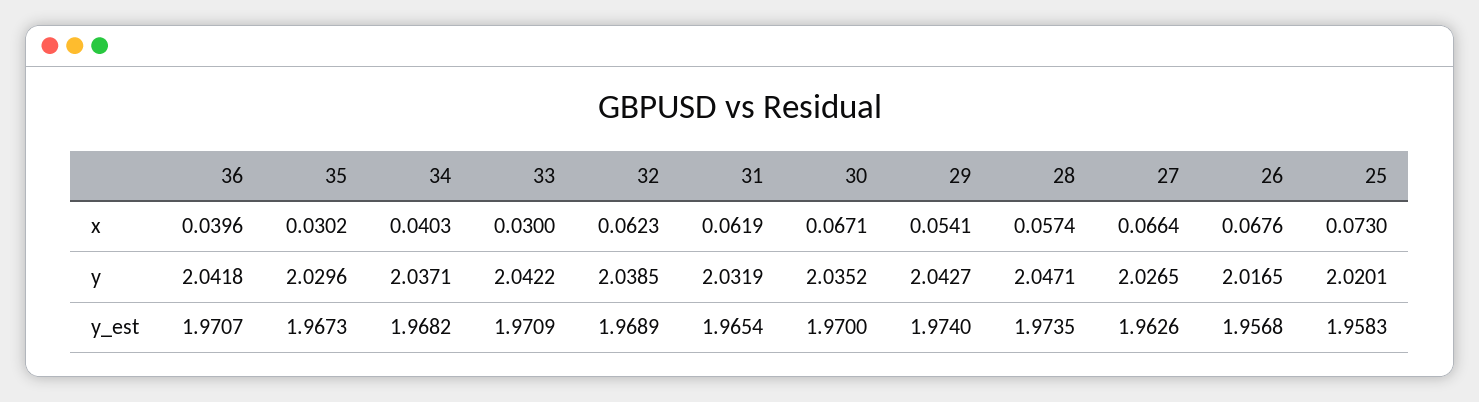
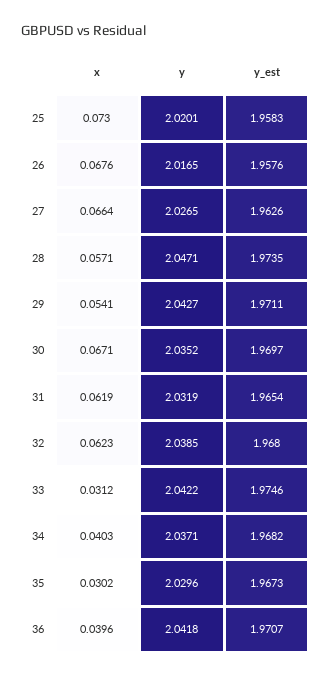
33, x: 0.03 -> 0.0312
28, x: 0.0574 -> 0.0571
33, y_est: 1.9709 -> 1.9746
32, y_est: 1.9689 -> 1.968
30, y_est: 1.97 -> 1.9697
29, y_est: 1.974 -> 1.9711
26, y_est: 1.9568 -> 1.9576

